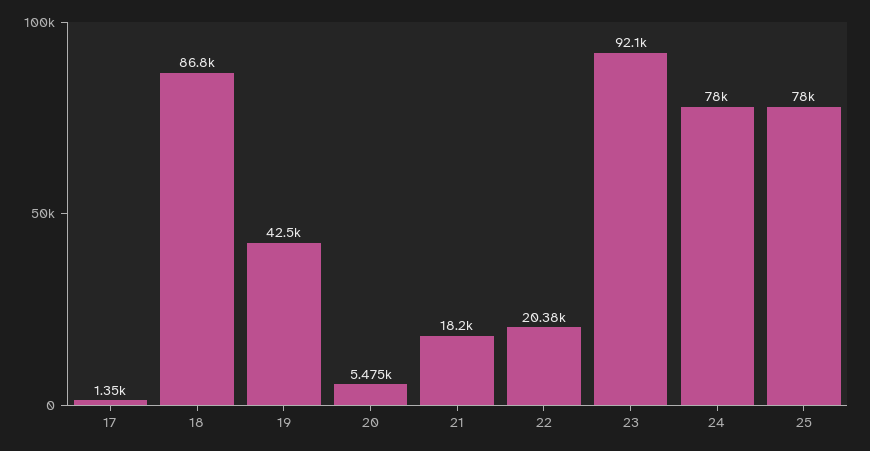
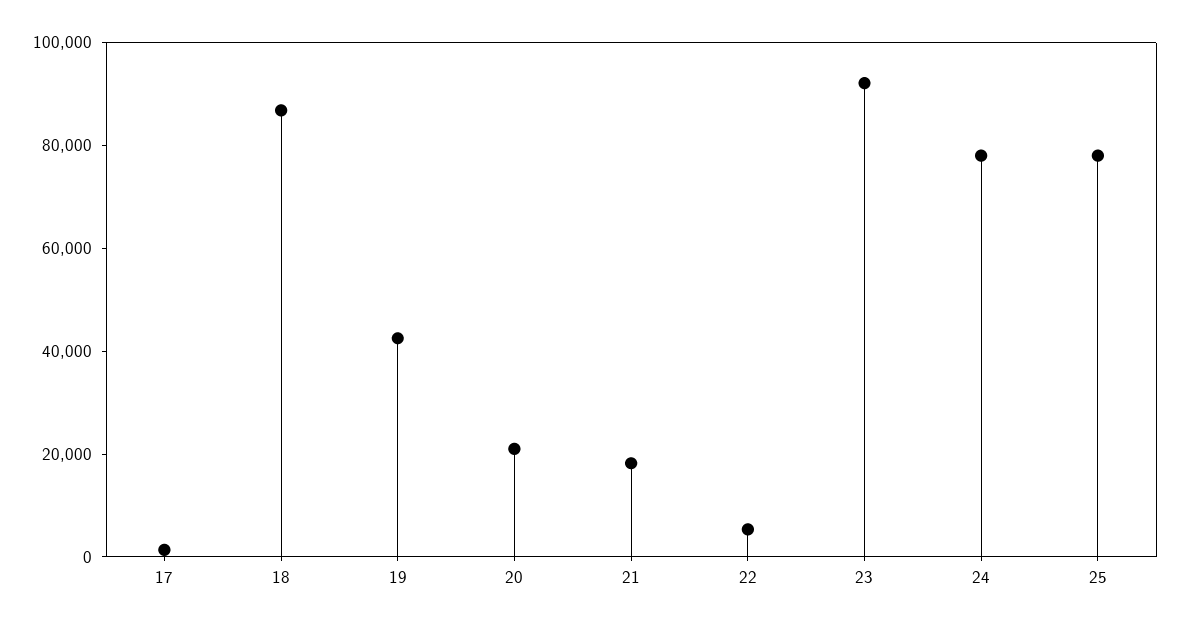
20: 5475 -> 20000
22: 20380 -> 5000

